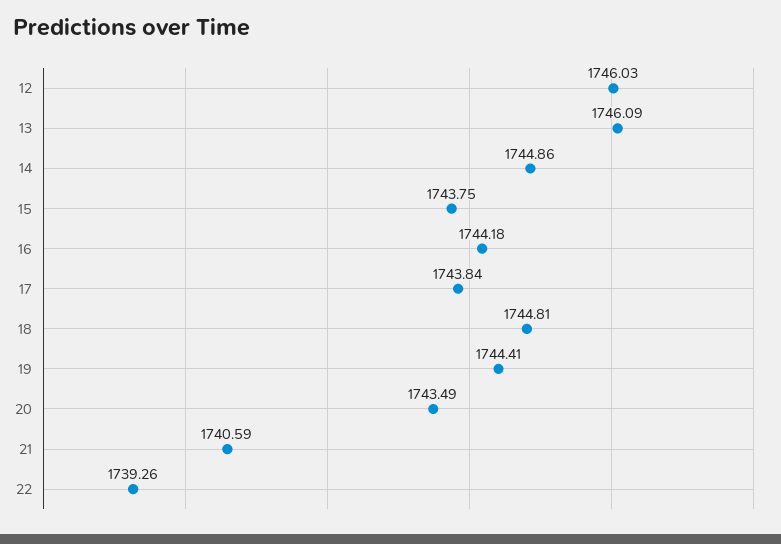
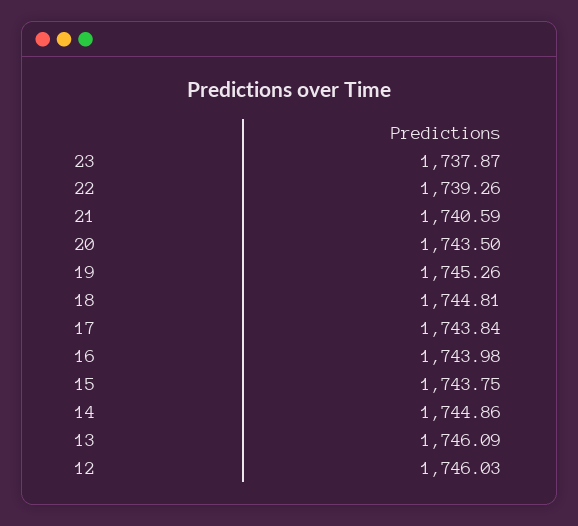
16: 1744.18 -> 1743.98
19: 1744.41 -> 1745.26
20: 1743.49 -> 1743.5
23: none -> 1737.87

